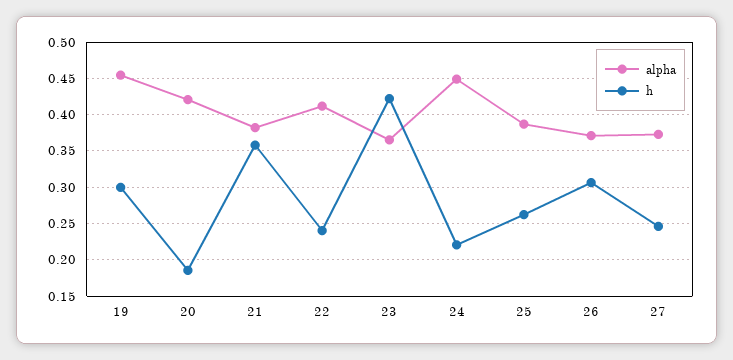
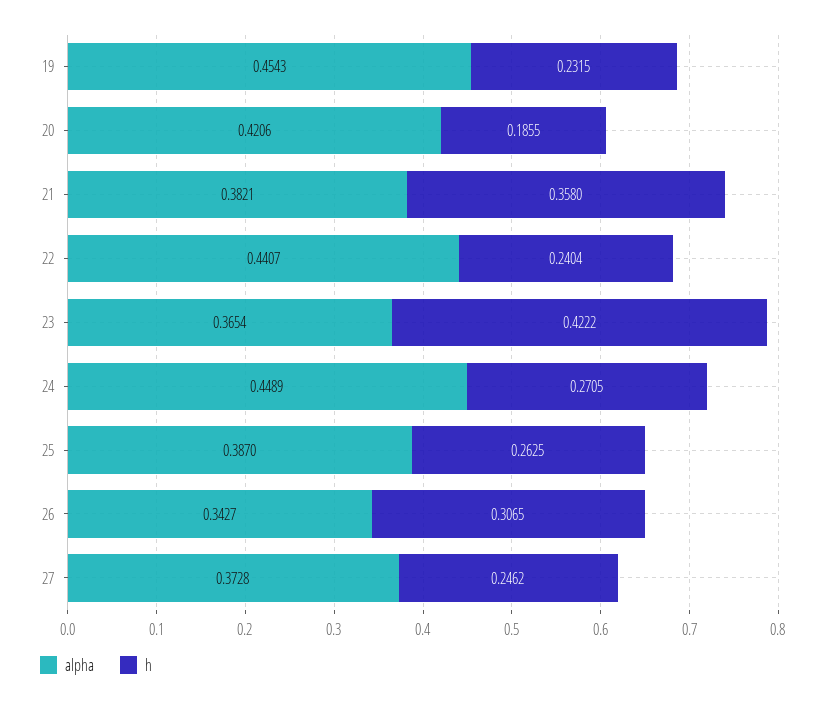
h, 19: 0.3 -> 0.2315
alpha, 22: 0.41 -> 0.4407
h, 24: 0.22 -> 0.2705
alpha, 26: 0.37 -> 0.3427

